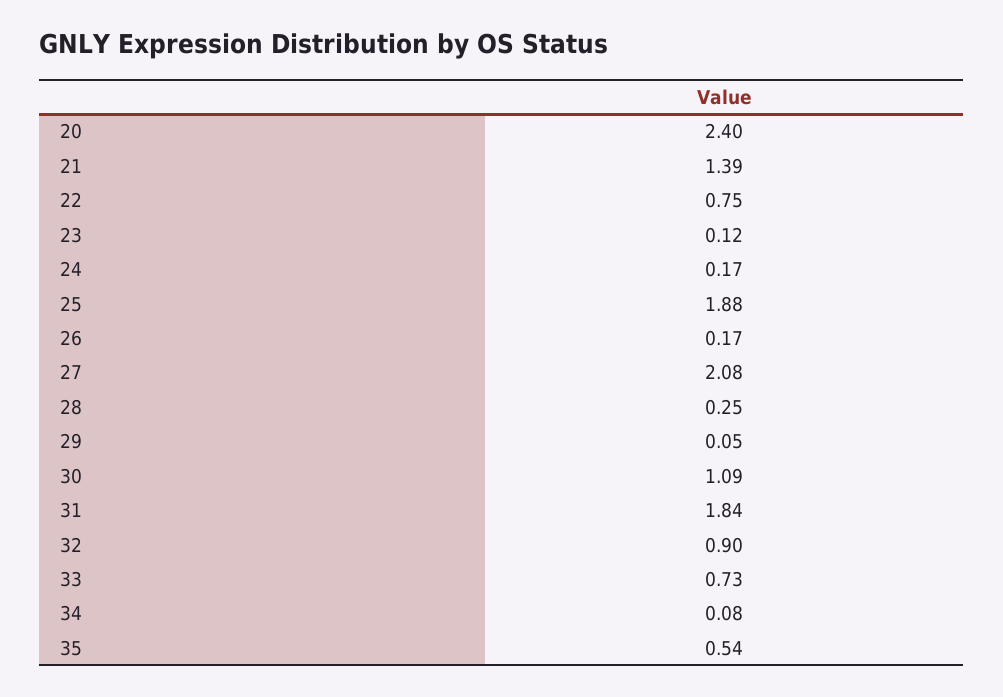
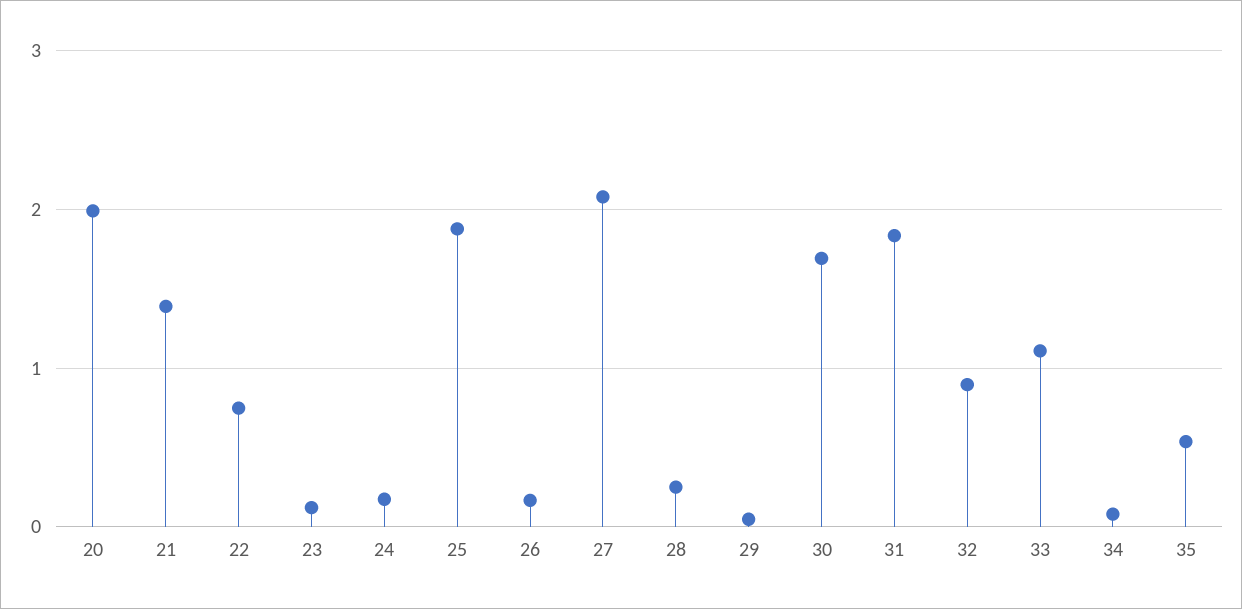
20: 2.4 -> 2
30: 1.09 -> 1.7
33: 0.73 -> 1.1

